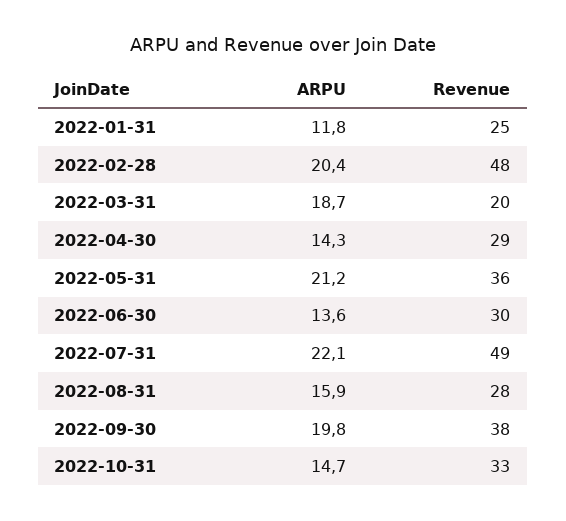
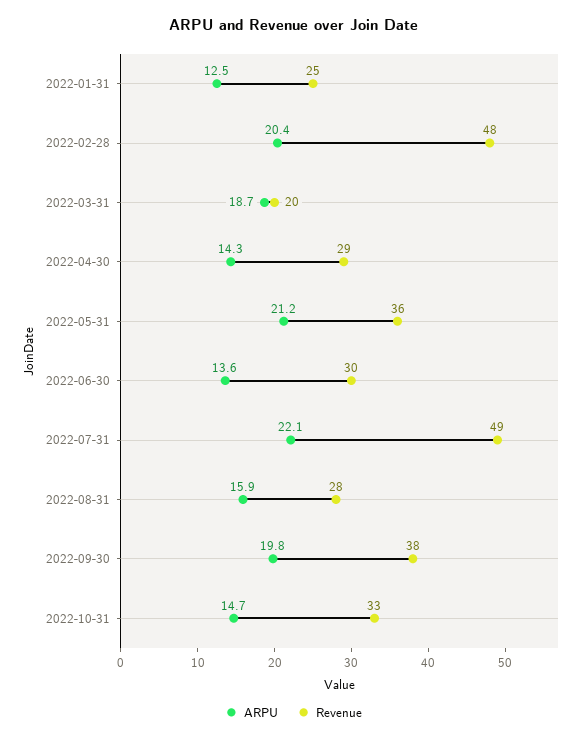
ARPU, 2022-01-31: 11.8 -> 12.5

